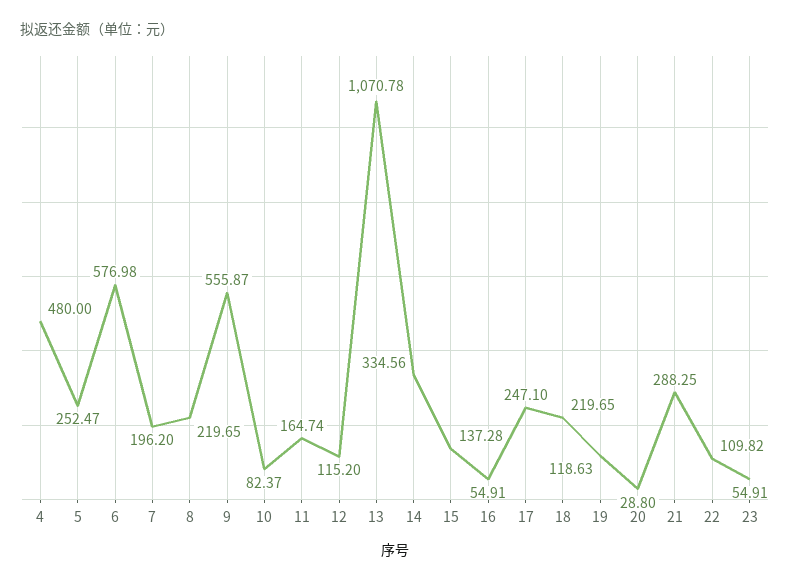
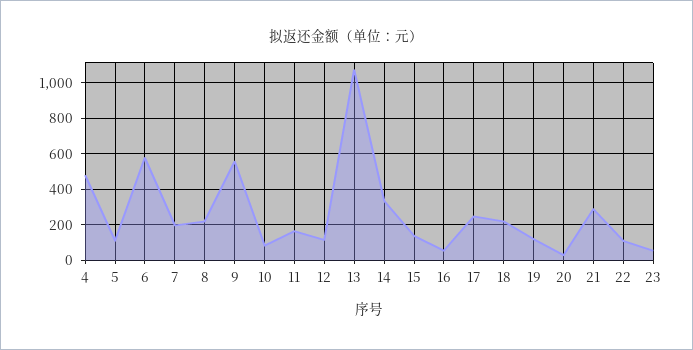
5: 252.47 -> 100

